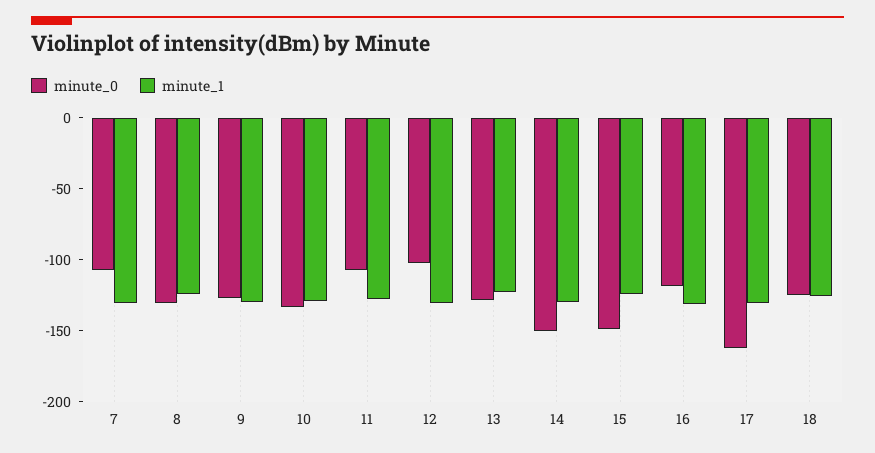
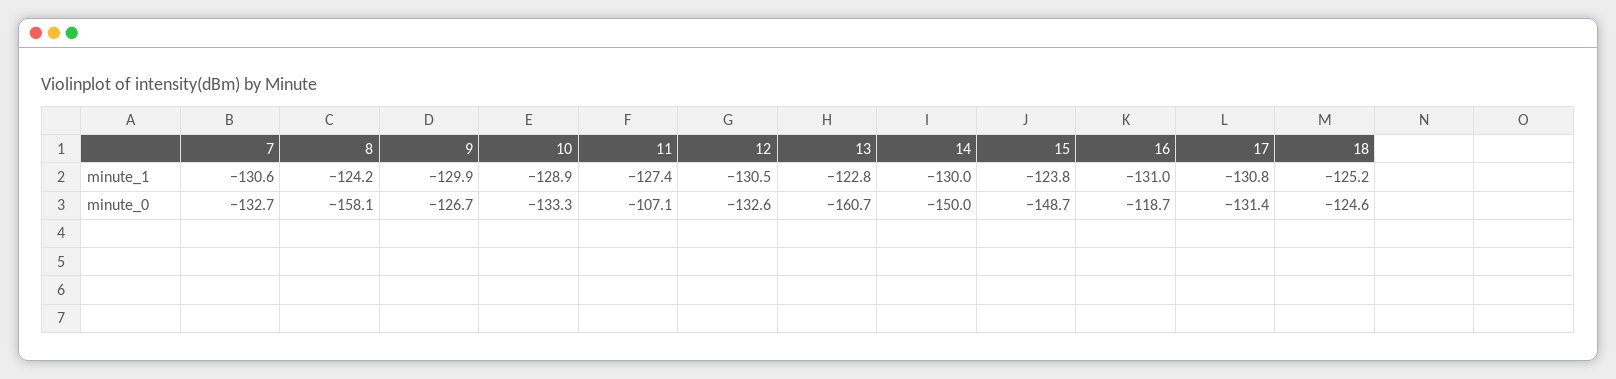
minute_0, 7: -110 -> -132.7
minute_0, 8: -130 -> -158.1
minute_0, 12: -100 -> -132.6
minute_0, 13: -130 -> -160.7
minute_0, 17: -160 -> -131.4

